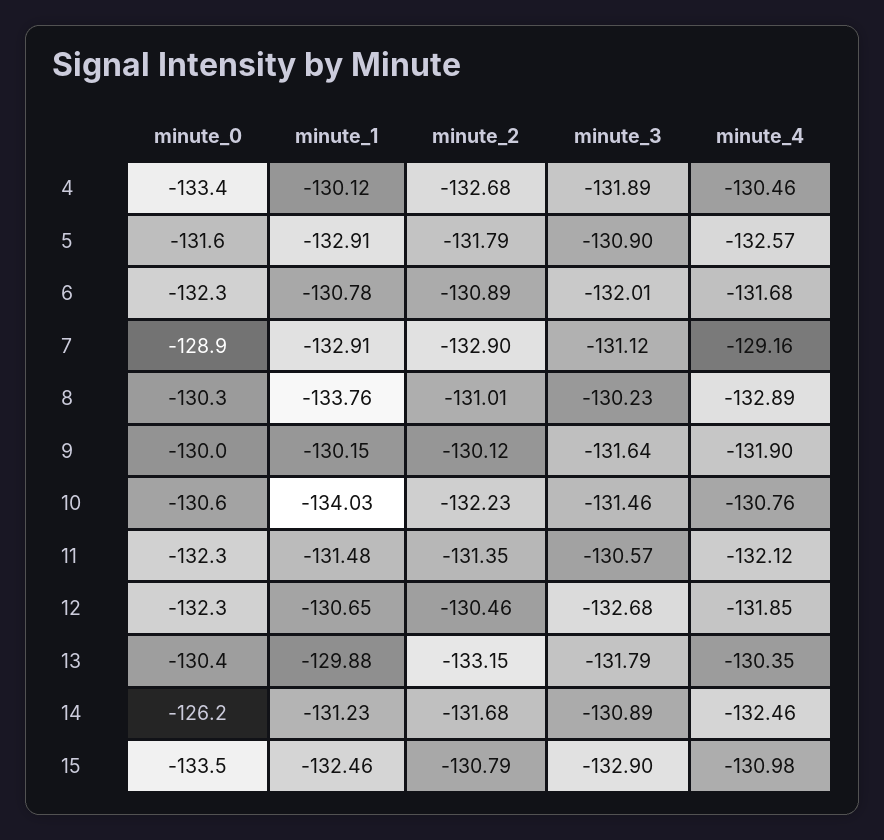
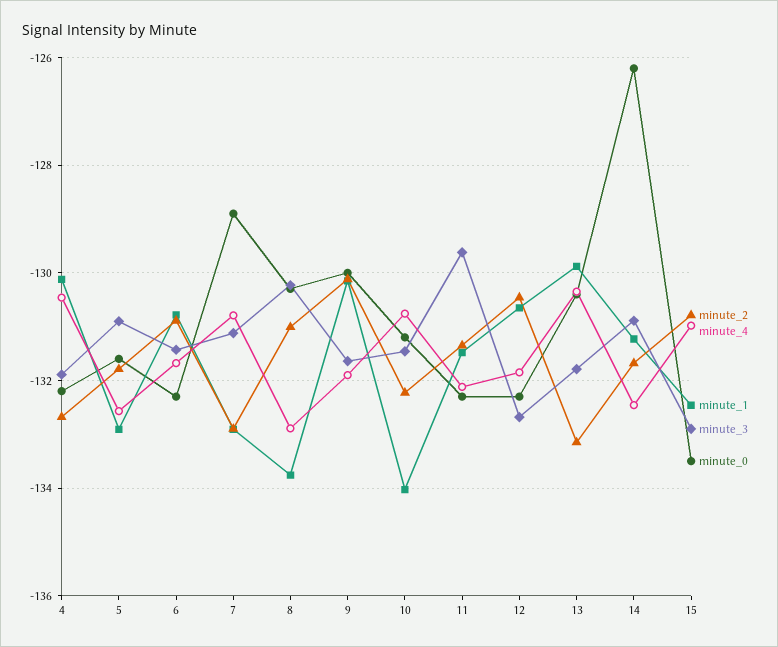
minute_0, 4: -133.4 -> -132.2
minute_3, 6: -132.01 -> -131.4
minute_4, 7: -129.16 -> -130.8
minute_0, 10: -130.6 -> -131.2
minute_3, 11: -130.57 -> -129.6

